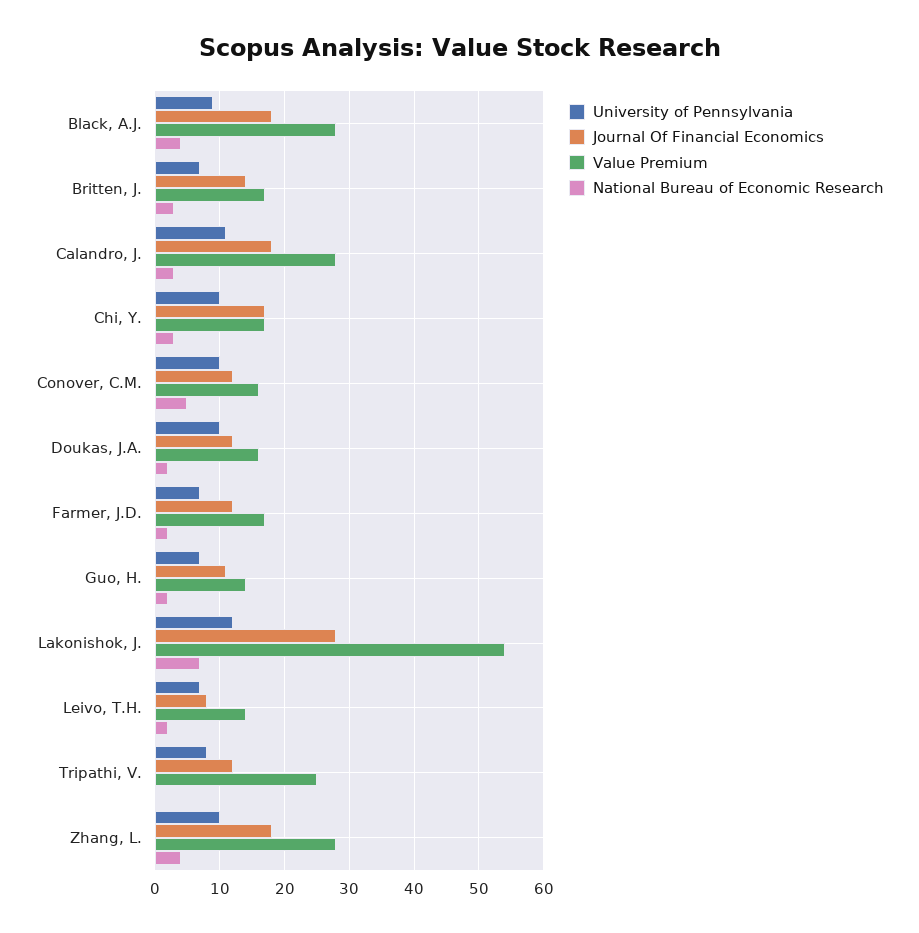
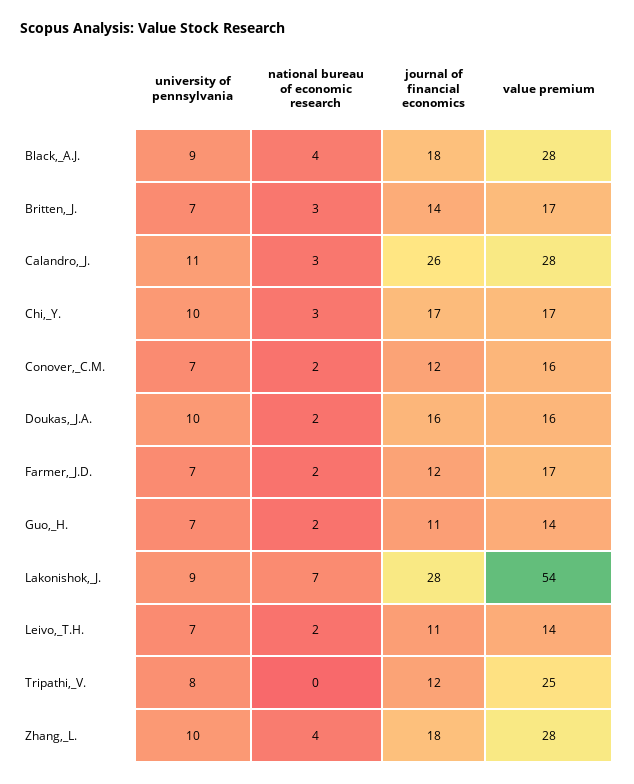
Journal Of Financial Economics, Calandro, J.: 18 -> 26
University of Pennsylvania, Conover, C.M.: 10 -> 7
National Bureau of Economic Research, Conover, C.M.: 5 -> 2
Journal Of Financial Economics, Doukas, J.A.: 12 -> 16
University of Pennsylvania, Lakonishok, J.: 12 -> 9
Journal Of Financial Economics, Leivo, T.H.: 8 -> 11

